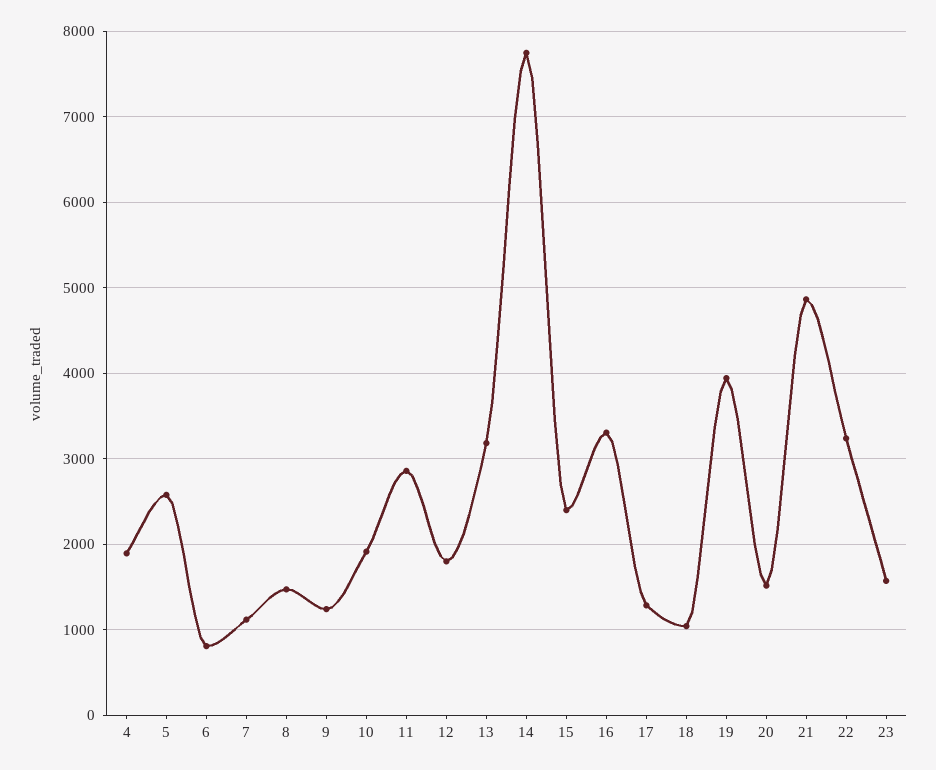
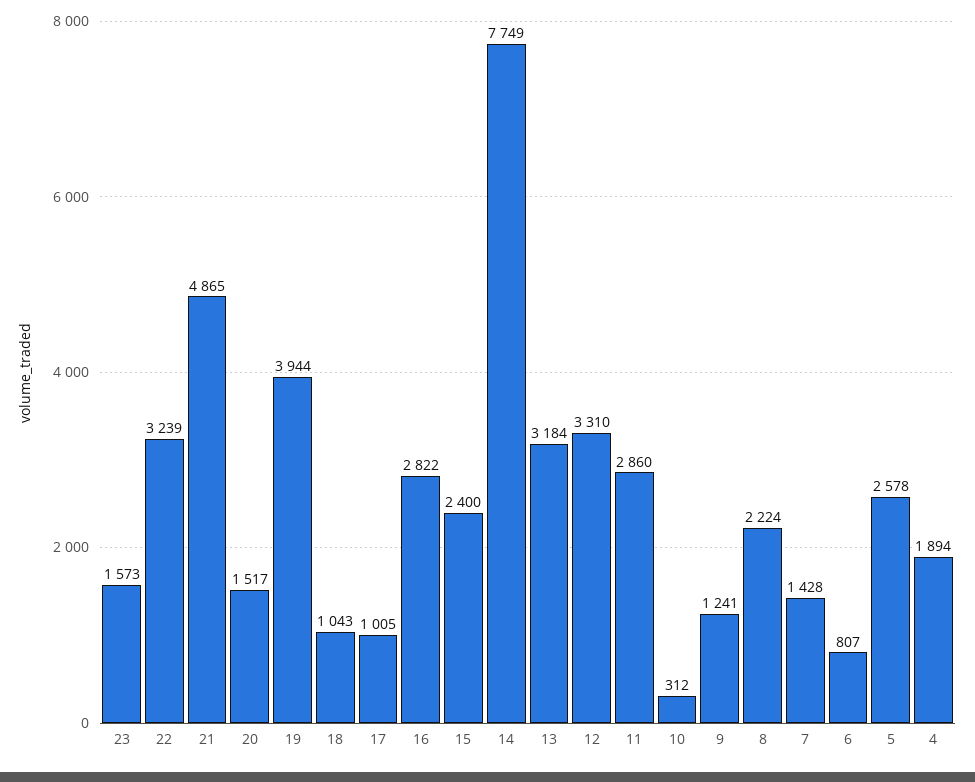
7: 1100 -> 1428
8: 1500 -> 2224
10: 1900 -> 312
12: 1800 -> 3310
16: 3300 -> 2822
17: 1300 -> 1005

